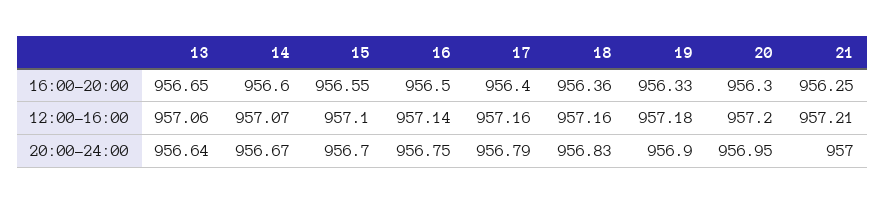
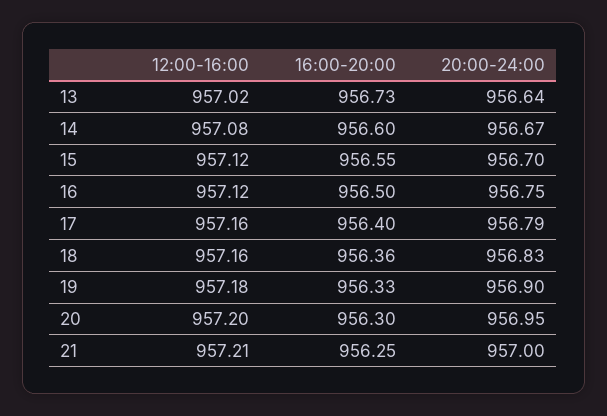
13, 16:00-20:00: 956.65 -> 956.73
13, 12:00-16:00: 957.06 -> 957.02
14, 12:00-16:00: 957.07 -> 957.08
15, 12:00-16:00: 957.1 -> 957.12
16, 12:00-16:00: 957.14 -> 957.12

